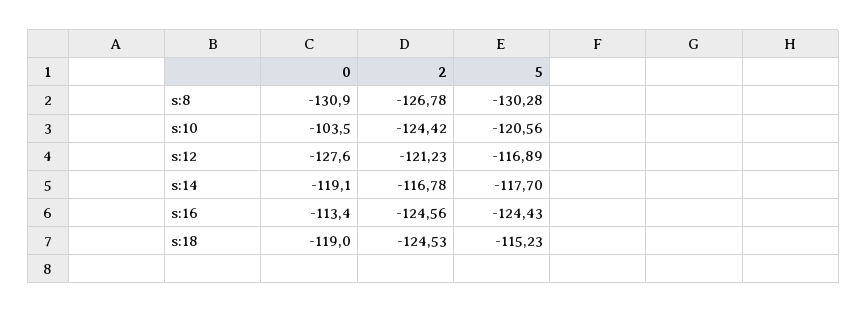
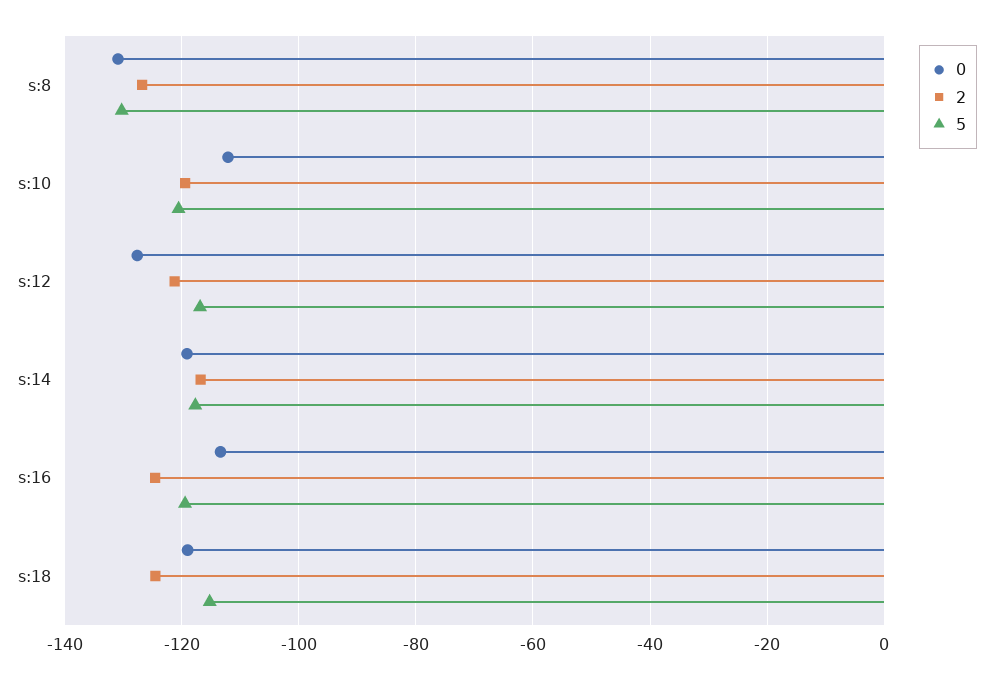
0, s:10: -103.5 -> -112
2, s:10: -124.42 -> -120
5, s:16: -124.43 -> -120

